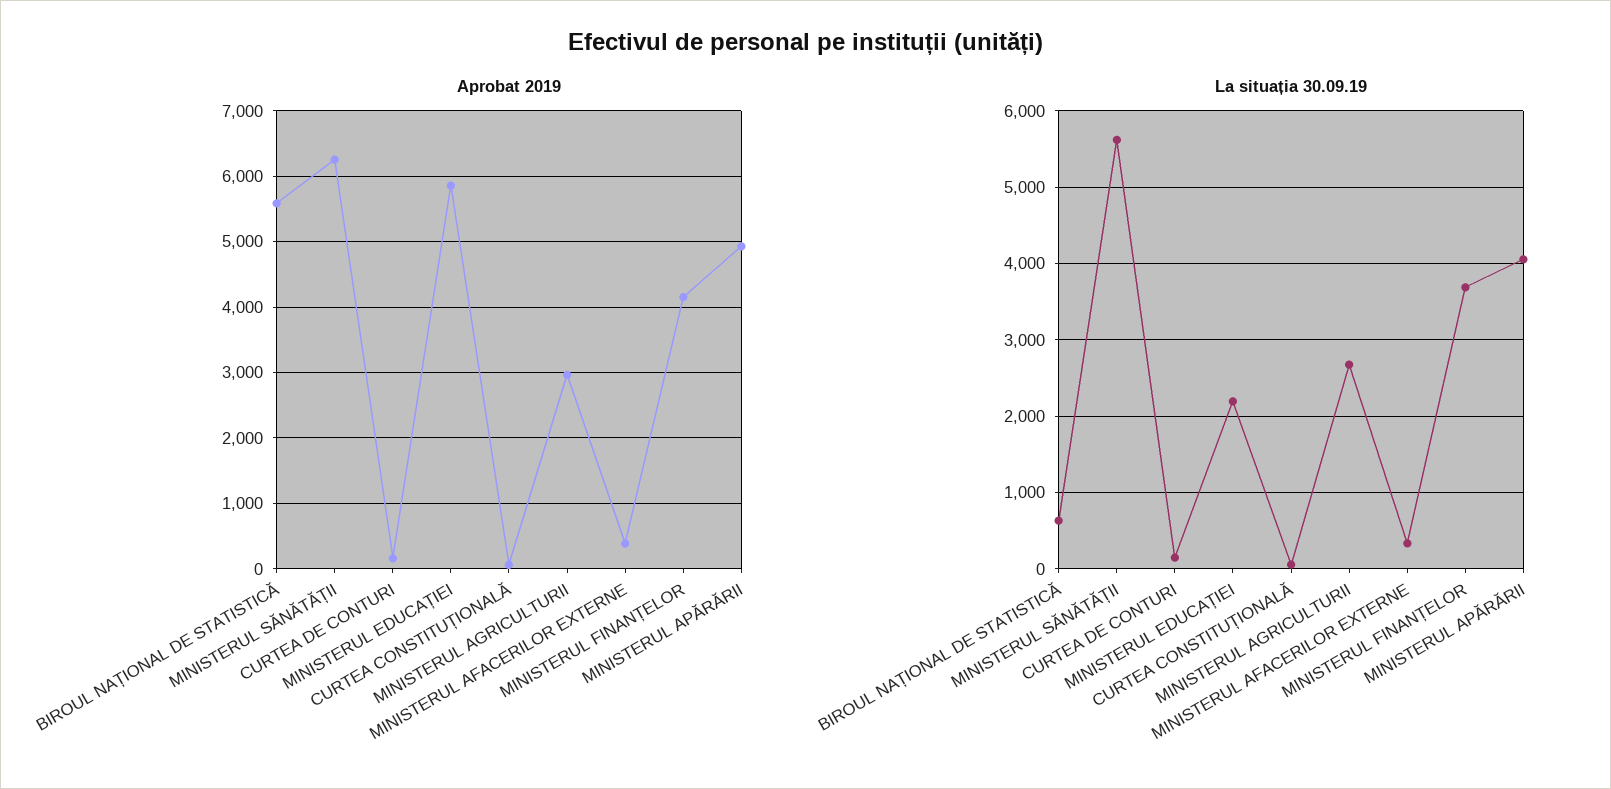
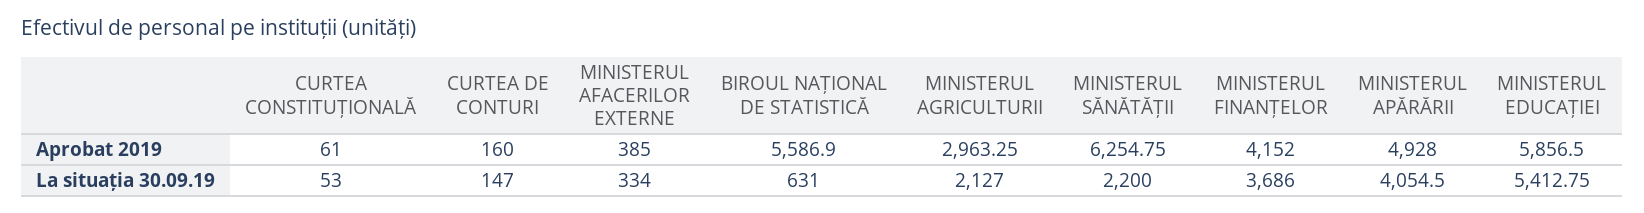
La situația 30.09.19, MINISTERUL SĂNĂTĂȚII: 5600 -> 2200
La situația 30.09.19, MINISTERUL EDUCAȚIEI: 2200 -> 5412.75
La situația 30.09.19, MINISTERUL AGRICULTURII: 2700 -> 2127

